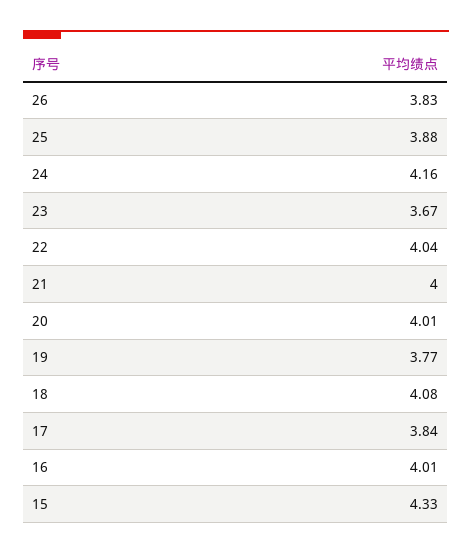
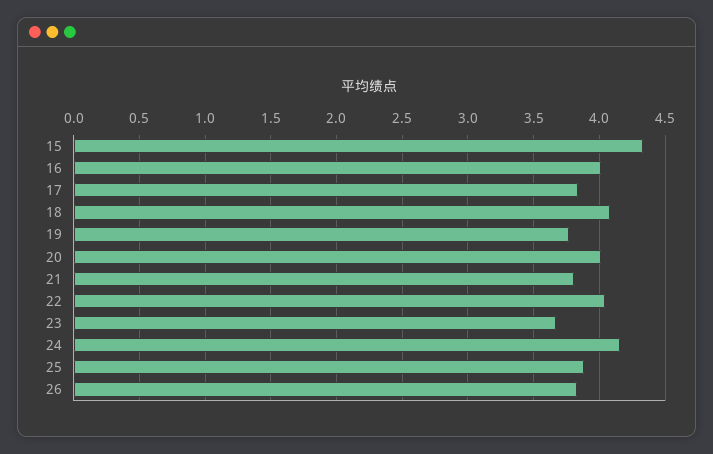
21: 4 -> 3.8

